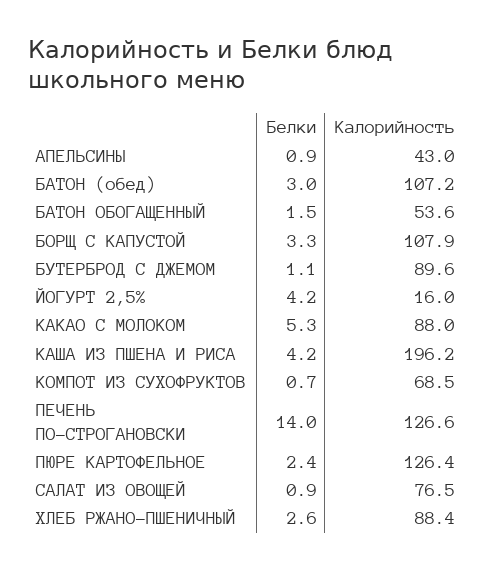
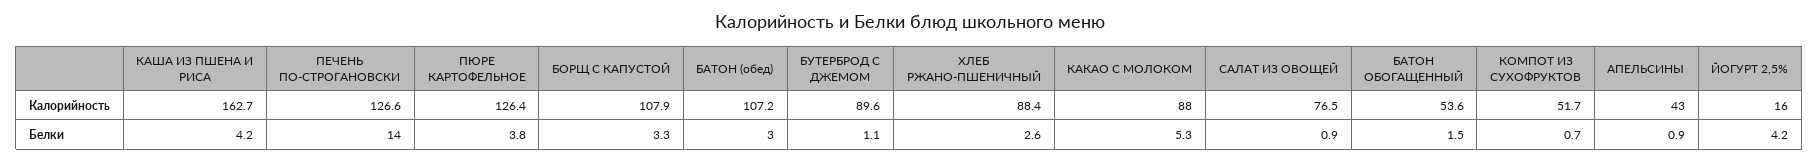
Калорийность, КАША ИЗ ПШЕНА И РИСА: 196.2 -> 162.7
Калорийность, КОМПОТ ИЗ СУХОФРУКТОВ: 68.5 -> 51.7
Белки, ПЮРЕ КАРТОФЕЛЬНОЕ: 2.4 -> 3.8

